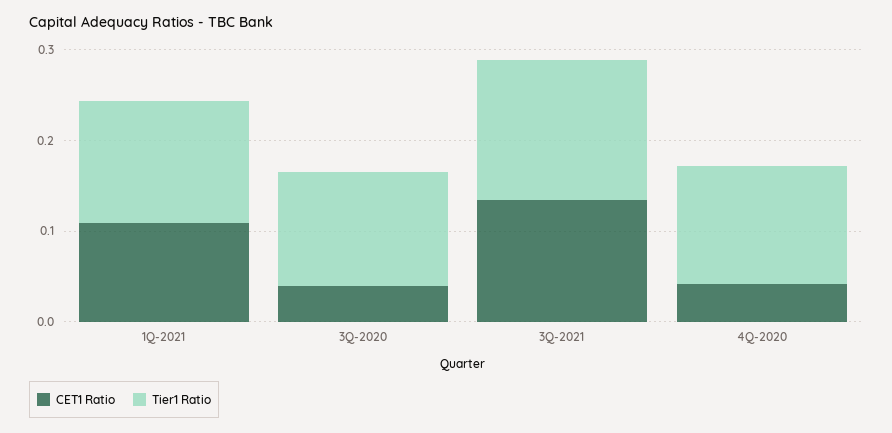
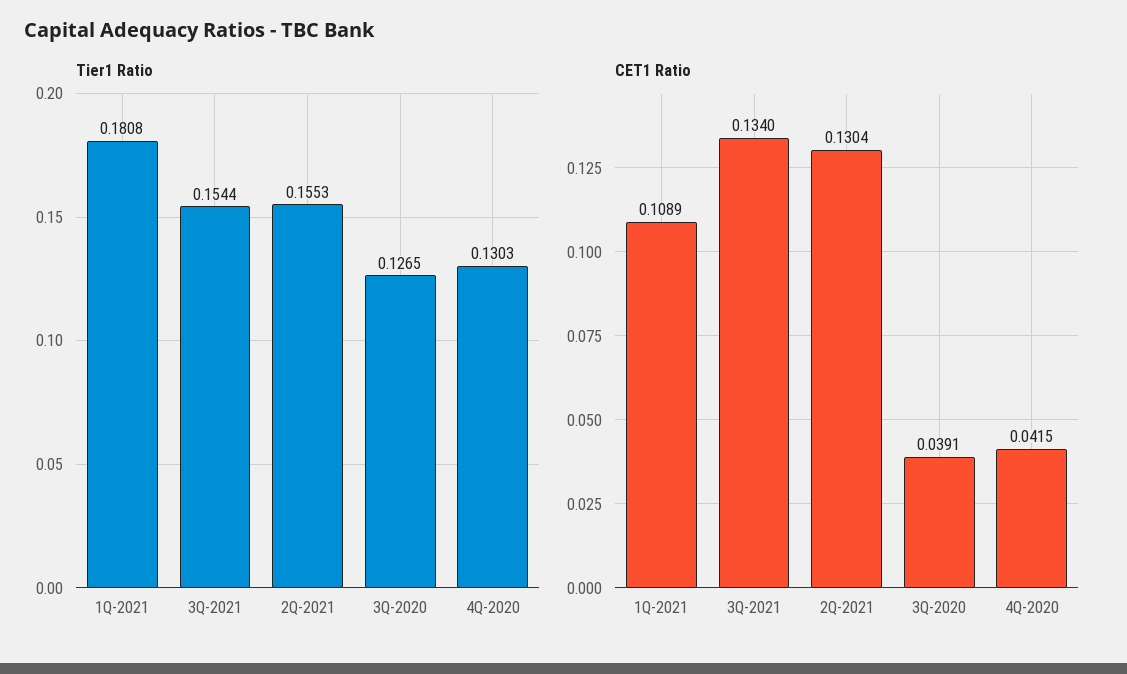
Tier1 Ratio, 1Q-2021: 0.14 -> 0.1808
Tier1 Ratio, 2Q-2021: none -> 0.1553
CET1 Ratio, 2Q-2021: none -> 0.1304

